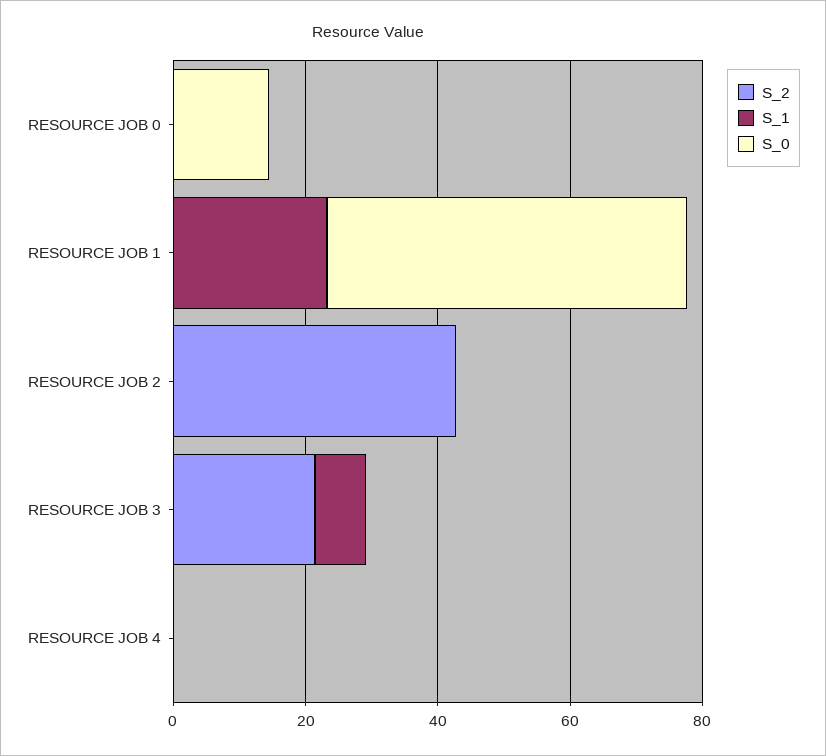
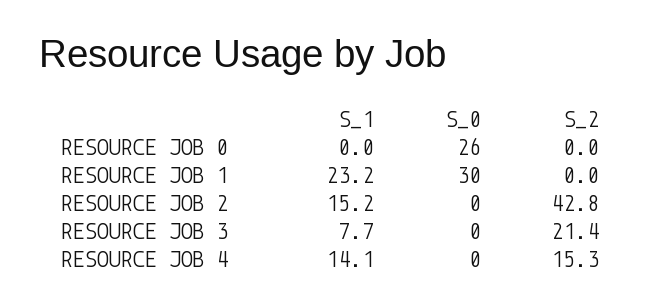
S_0, RESOURCE JOB 0: 15 -> 26
S_0, RESOURCE JOB 1: 55 -> 30
S_1, RESOURCE JOB 2: 0 -> 15.2
S_2, RESOURCE JOB 4: 0 -> 15.3
S_1, RESOURCE JOB 4: 0 -> 14.1

